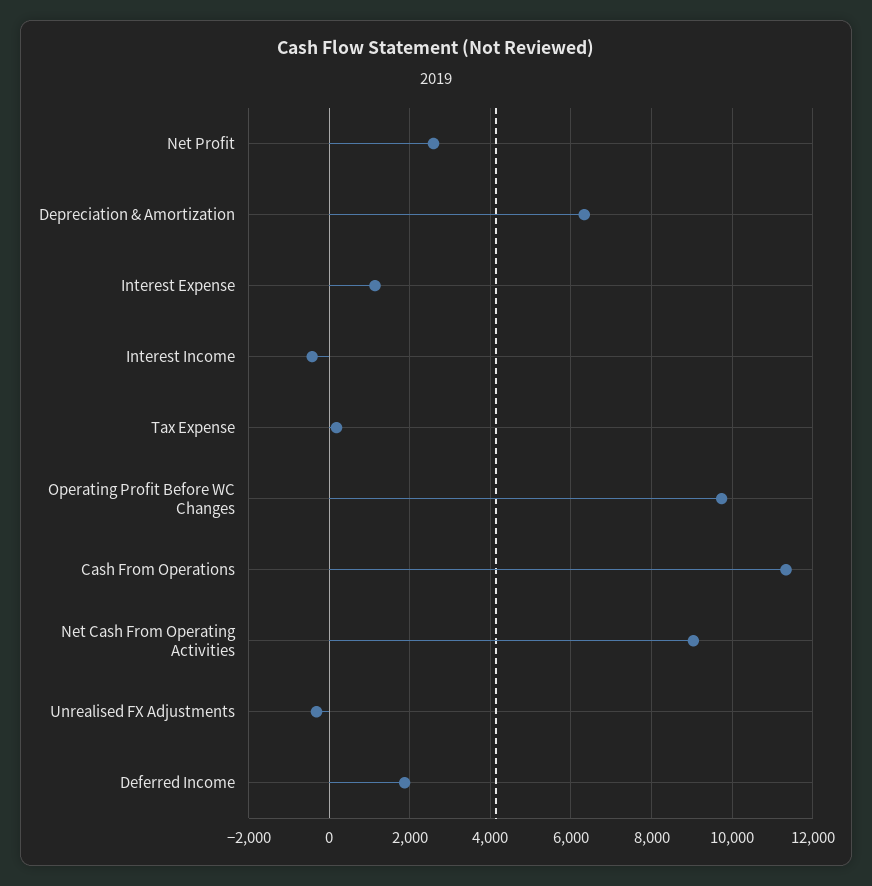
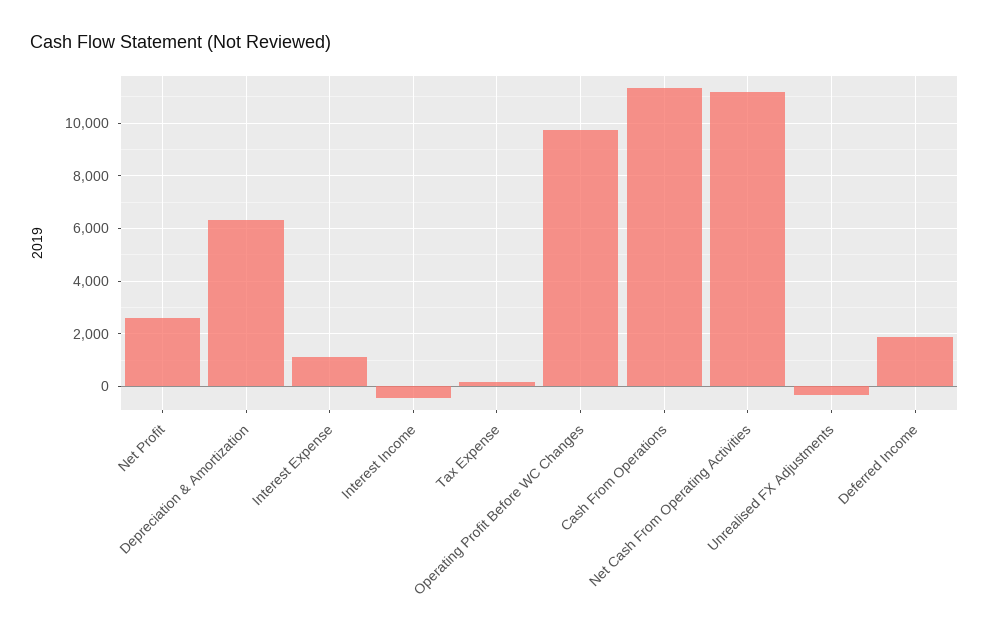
Net Cash From Operating Activities: 9000 -> 11250

